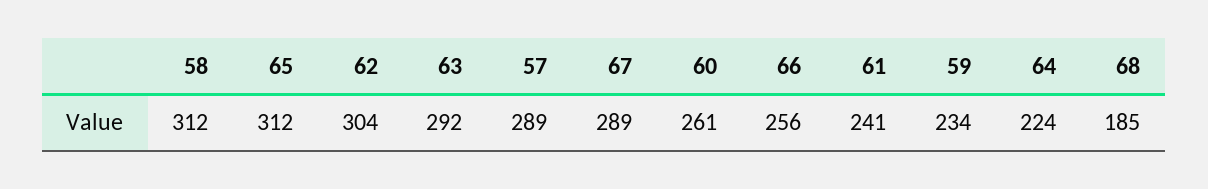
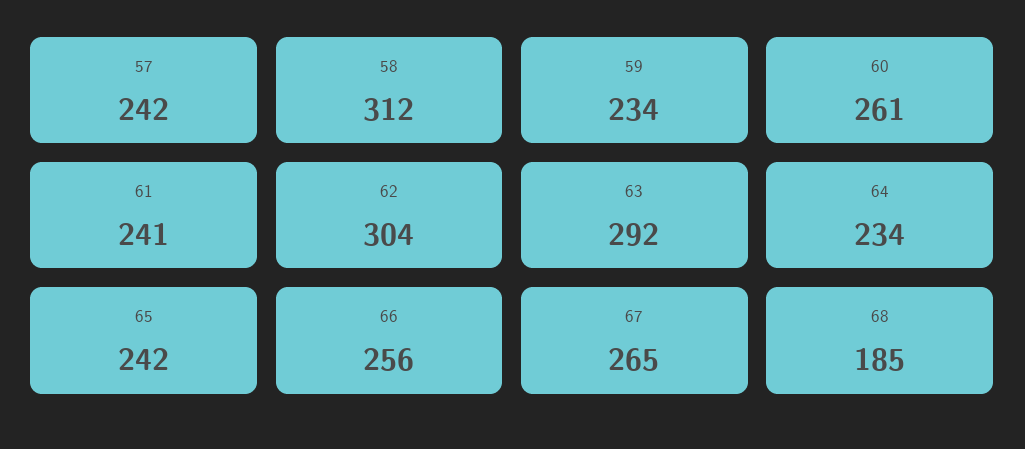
65: 312 -> 242
57: 289 -> 242
67: 289 -> 265
64: 224 -> 234

